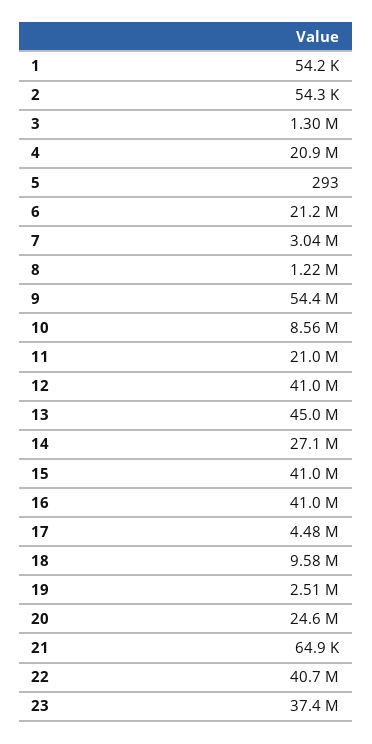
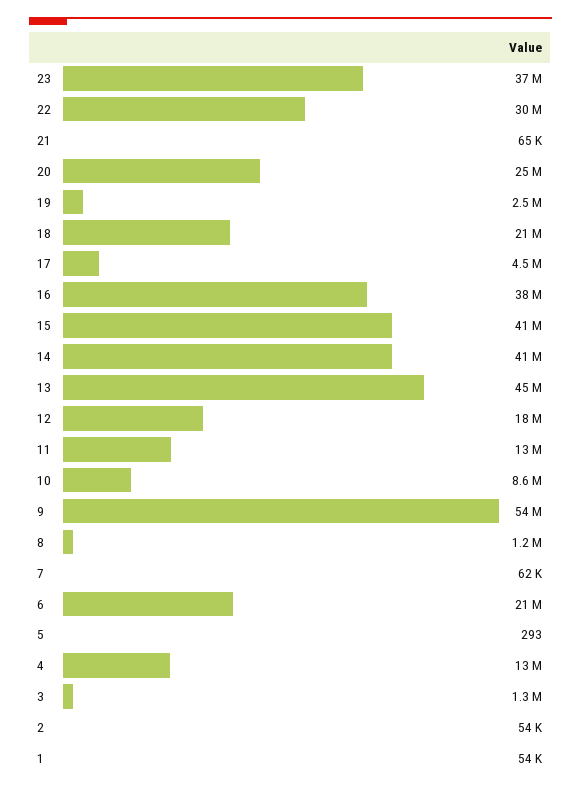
4: 20900000 -> 13000000
7: 3040000 -> 62000
11: 21000000 -> 13000000
12: 41000000 -> 18000000
14: 27100000 -> 41000000
16: 41000000 -> 38000000
18: 9580000 -> 21000000
22: 40700000 -> 30000000

